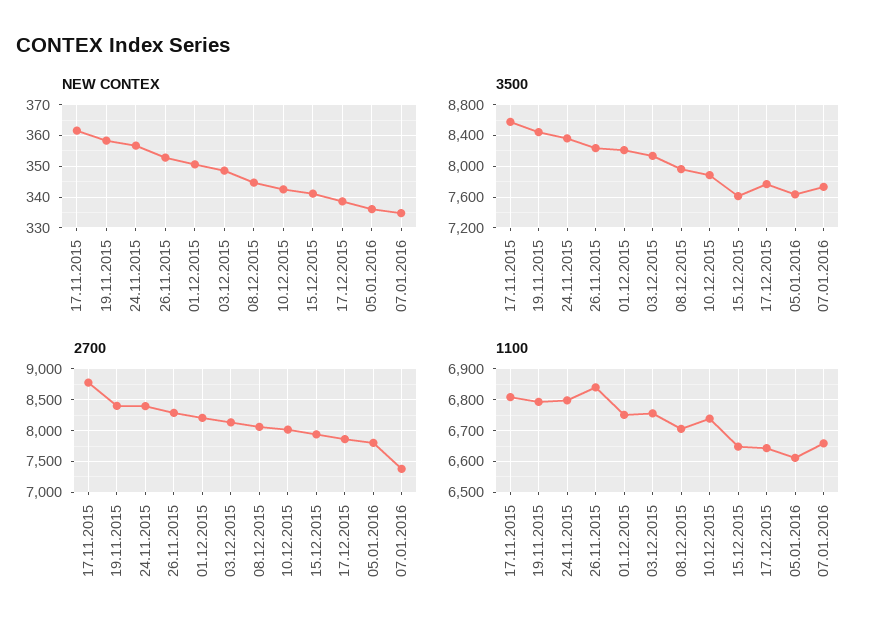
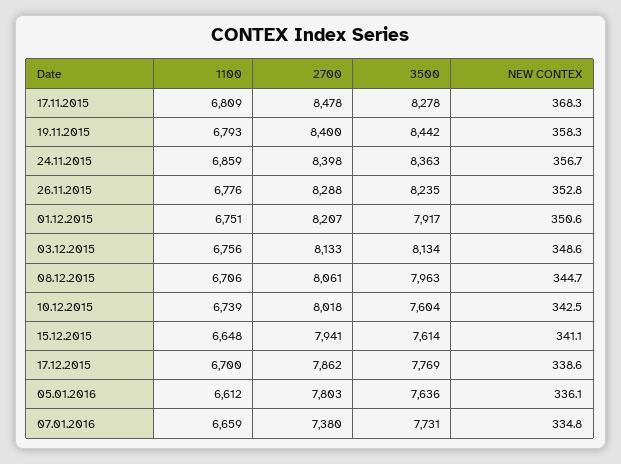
NEW CONTEX, 17.11.2015: 362 -> 368.3
3500, 17.11.2015: 8600 -> 8278
3500, 01.12.2015: 8200 -> 7917
3500, 10.12.2015: 7900 -> 7604
2700, 17.11.2015: 8800 -> 8478
1100, 24.11.2015: 6800 -> 6859
1100, 26.11.2015: 6840 -> 6776
1100, 17.12.2015: 6640 -> 6700

